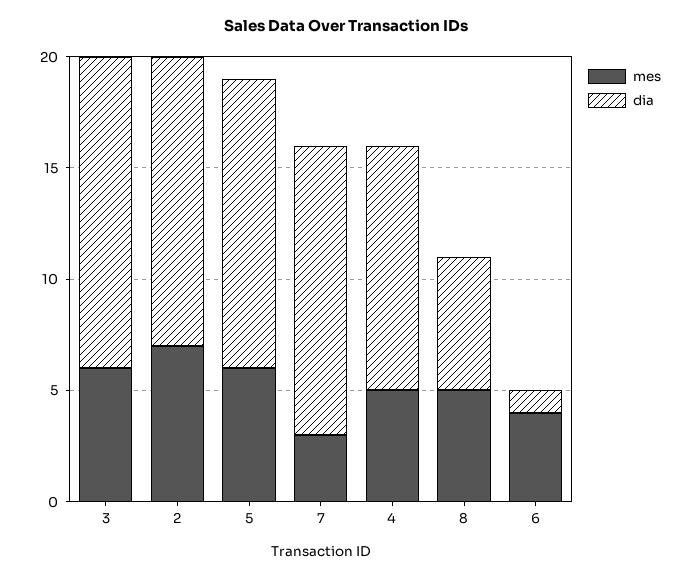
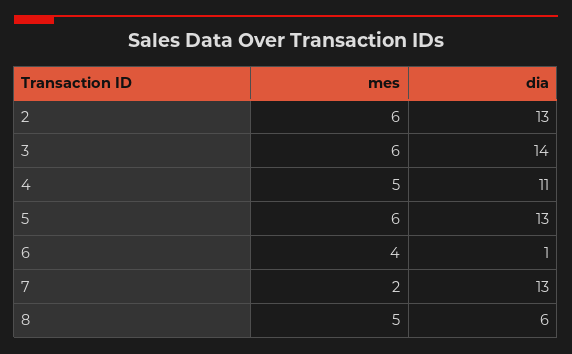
mes, 2: 7 -> 6
mes, 7: 3 -> 2

